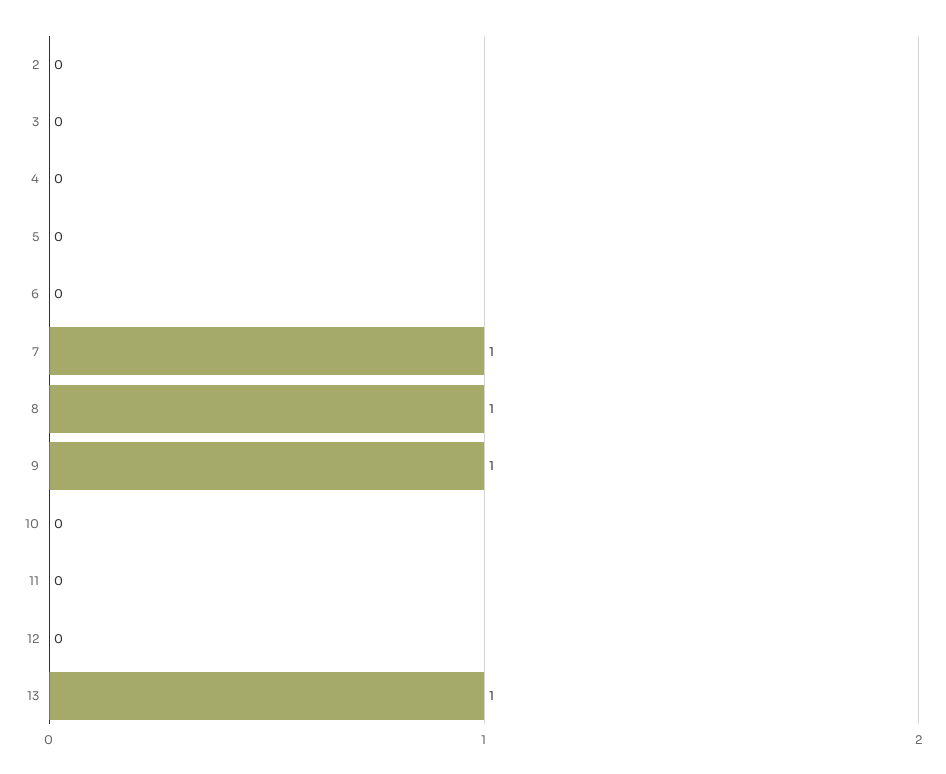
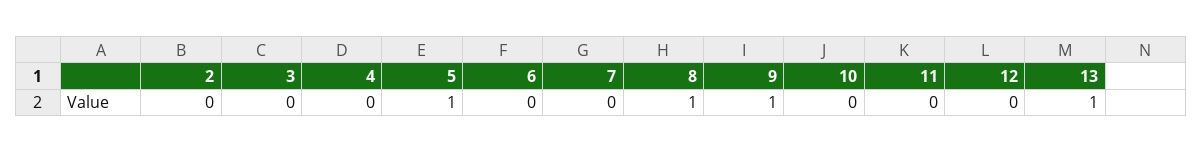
5: 0 -> 1
7: 1 -> 0

